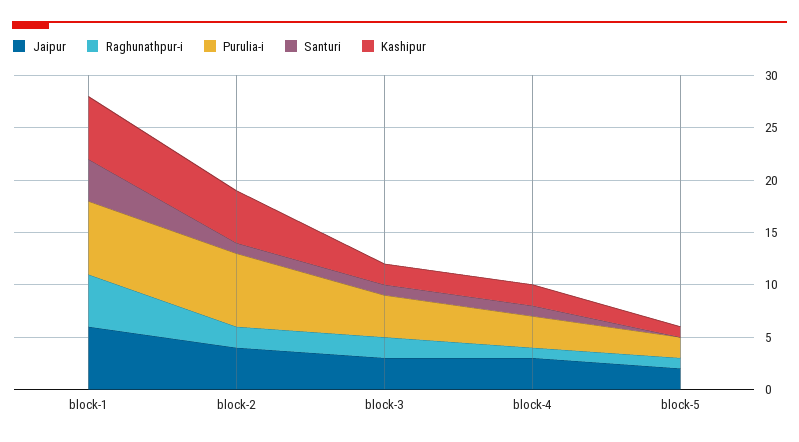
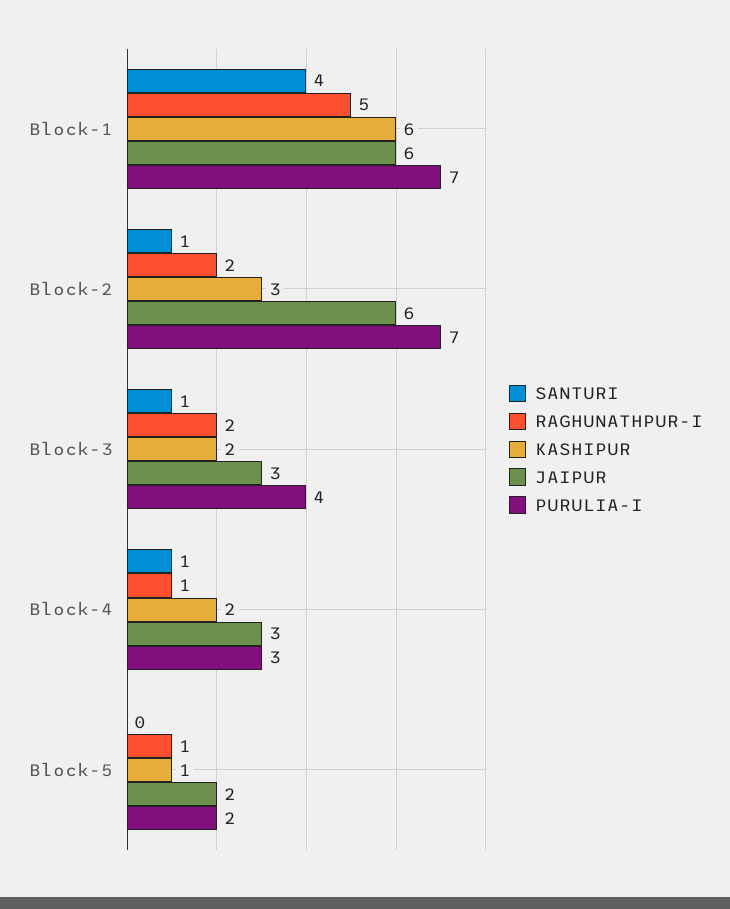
Jaipur, block-2: 4 -> 6
Kashipur, block-2: 5 -> 3

